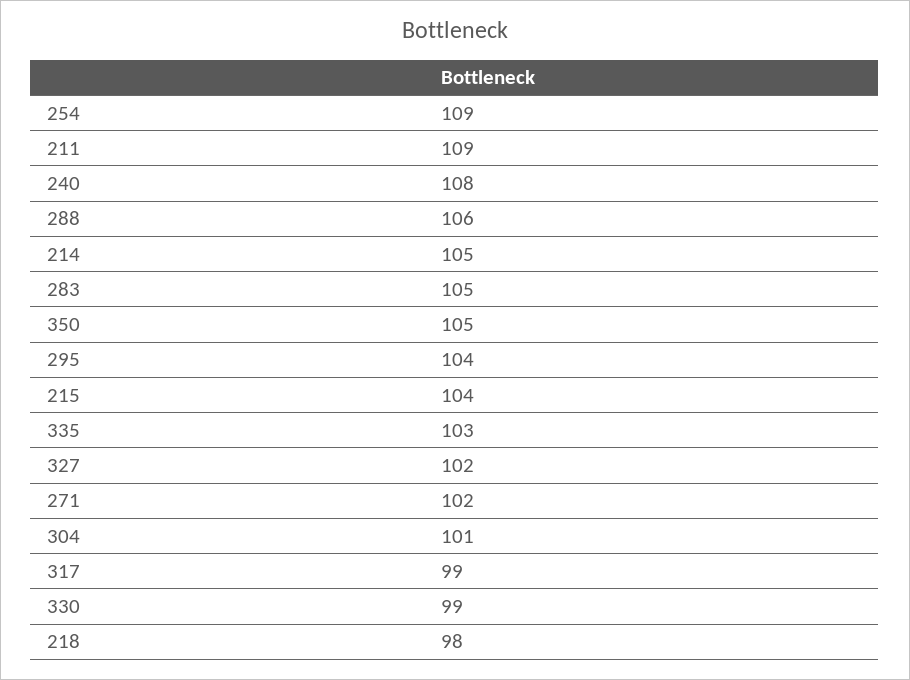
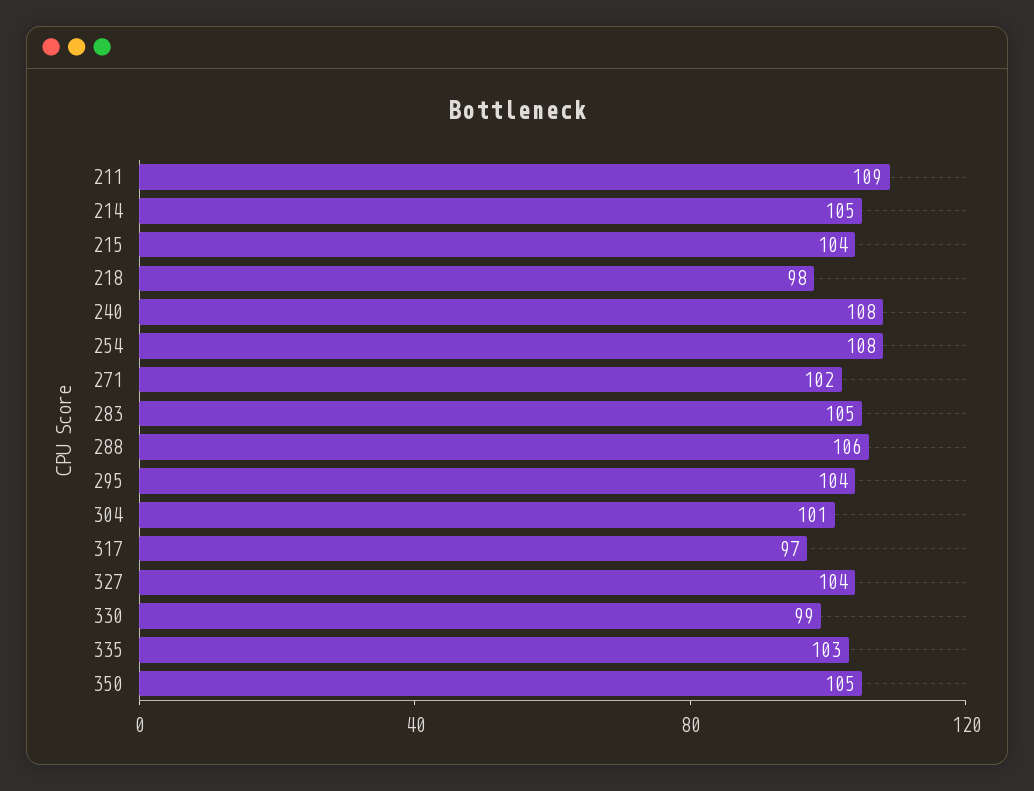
254: 109 -> 108
327: 102 -> 104
317: 99 -> 97

